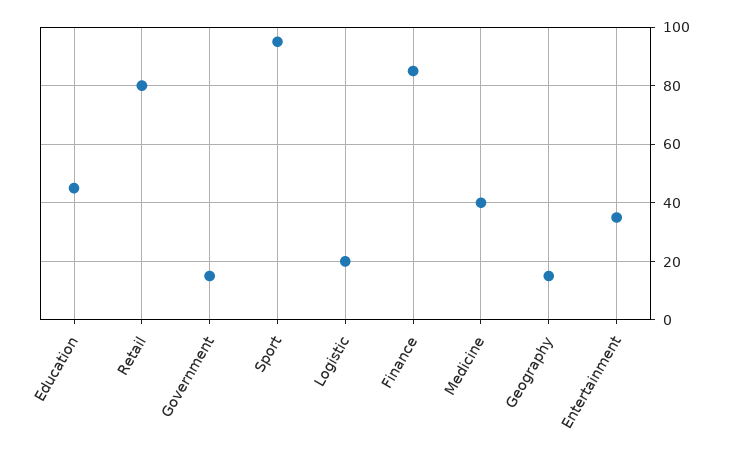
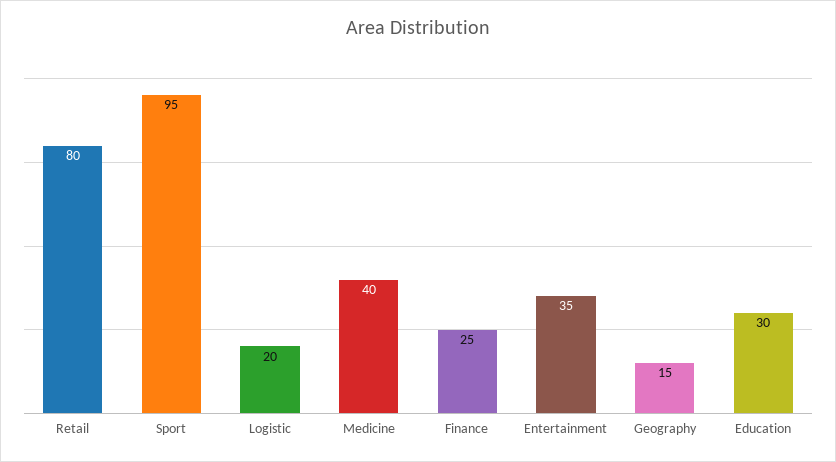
Education: 45 -> 30
Government: 15 -> none
Finance: 85 -> 25

